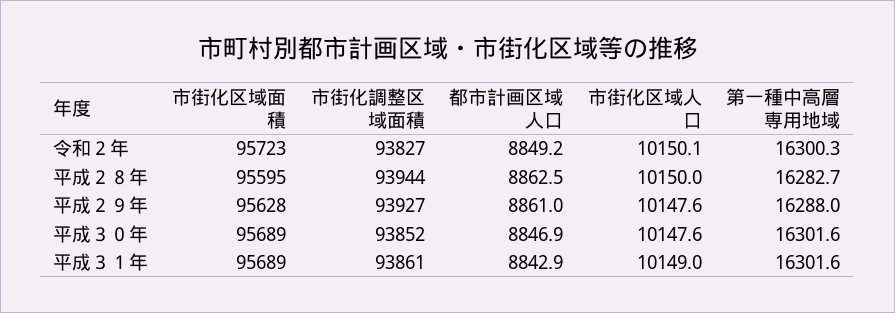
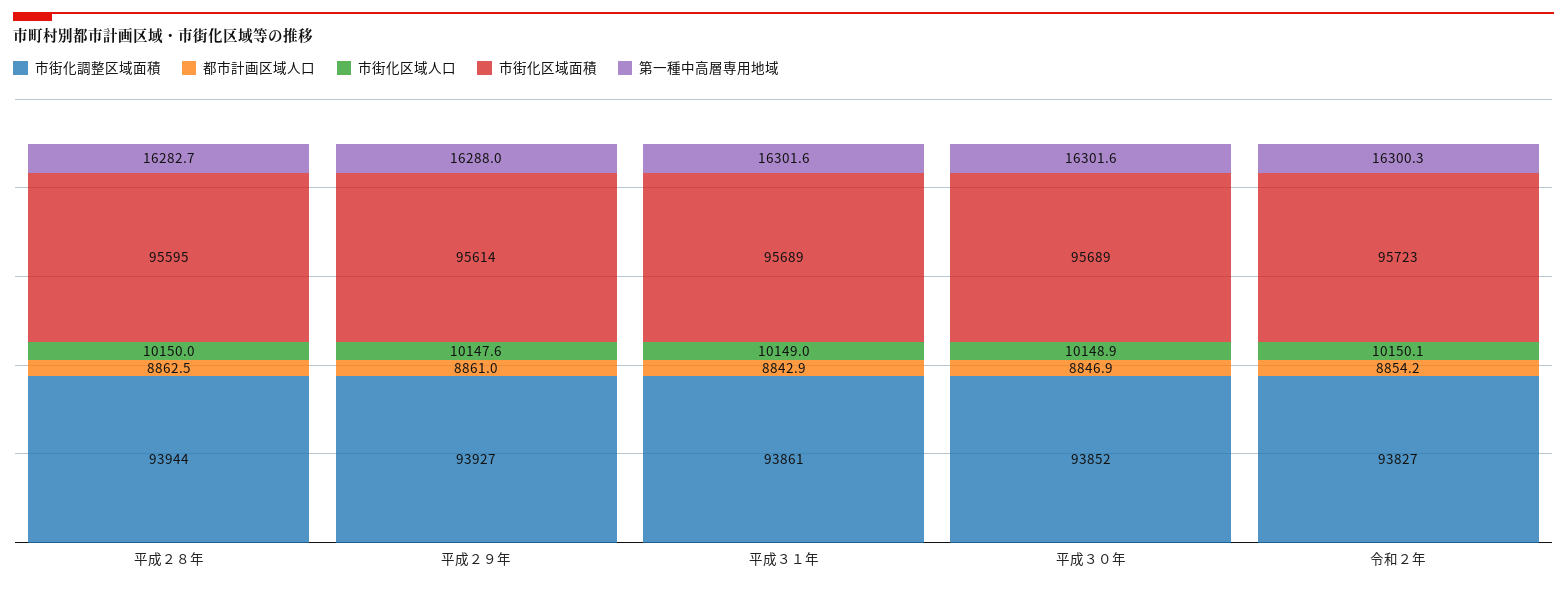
都市計画区域人口, 令和２年: 8849.2 -> 8854.2
市街化区域面積, 平成２９年: 95628 -> 95614
市街化区域人口, 平成３０年: 10147.6 -> 10148.9

